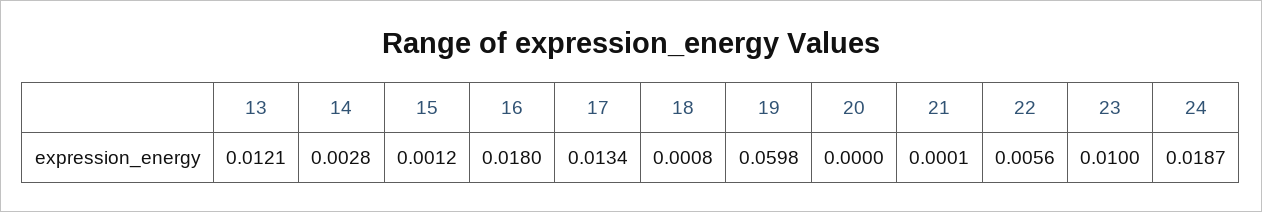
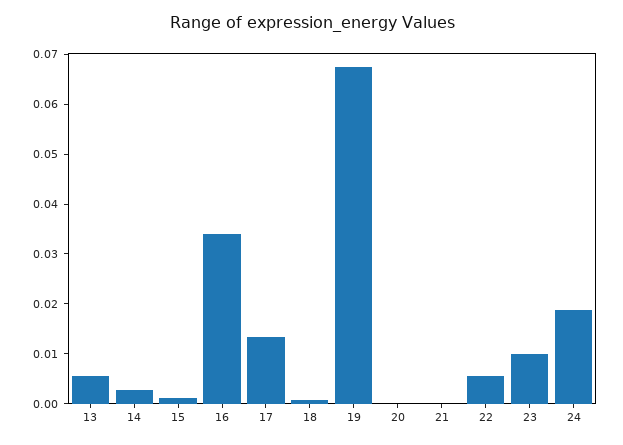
13: 0.0121 -> 0.006
16: 0.018 -> 0.034
19: 0.0598 -> 0.068

